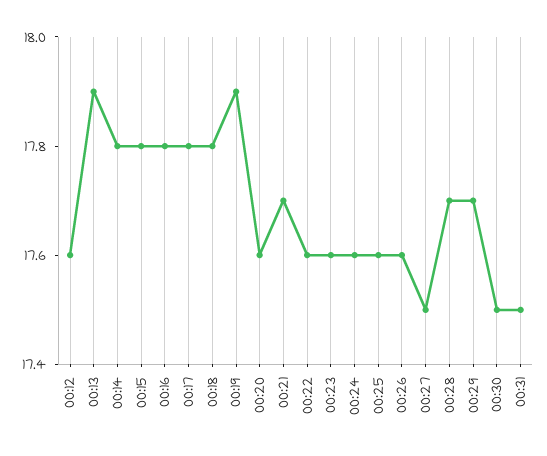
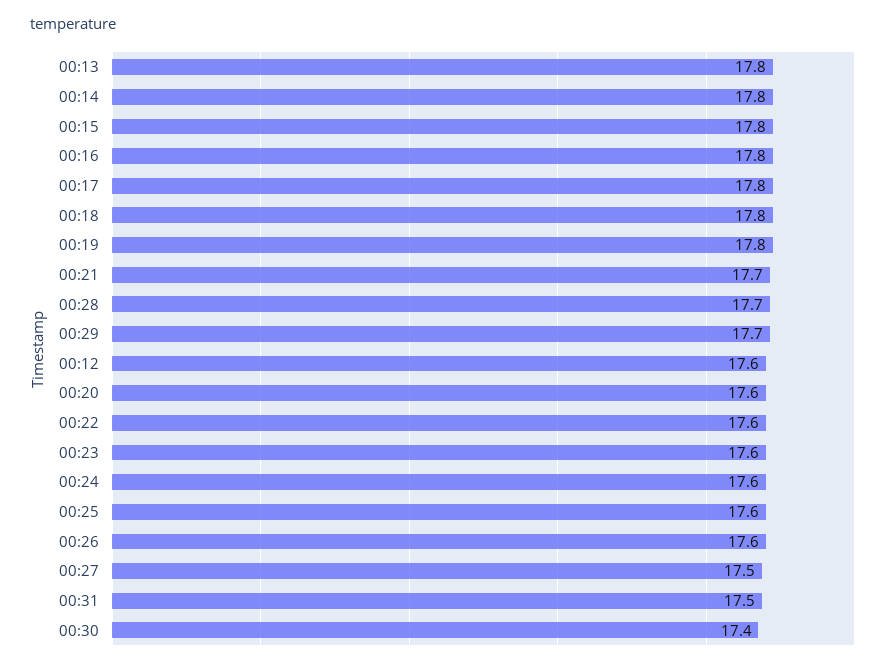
00:13: 17.9 -> 17.8
00:19: 17.9 -> 17.8
00:30: 17.5 -> 17.4

